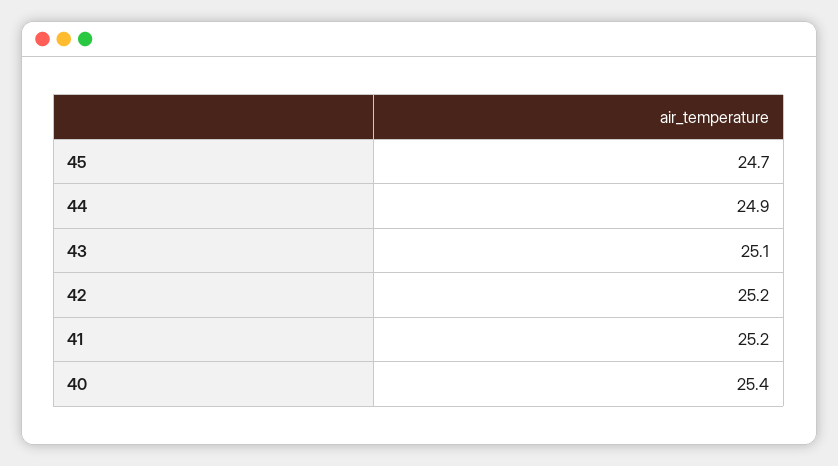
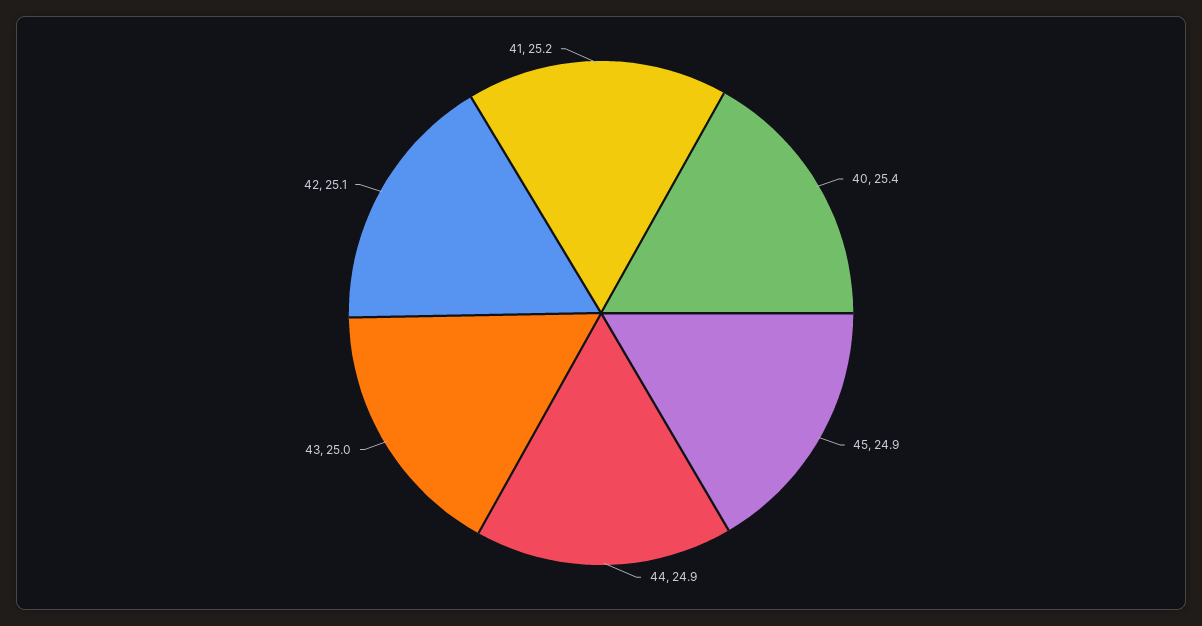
45: 24.7 -> 24.9
43: 25.1 -> 25
42: 25.2 -> 25.1

